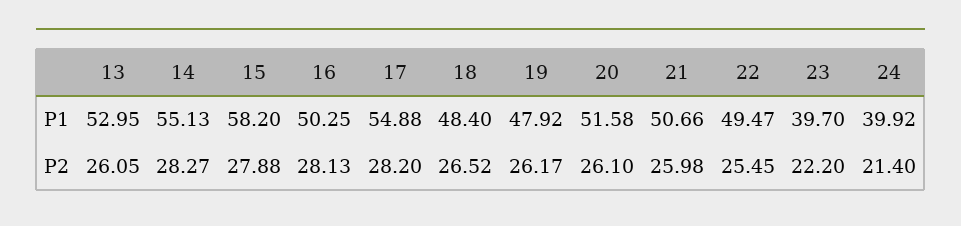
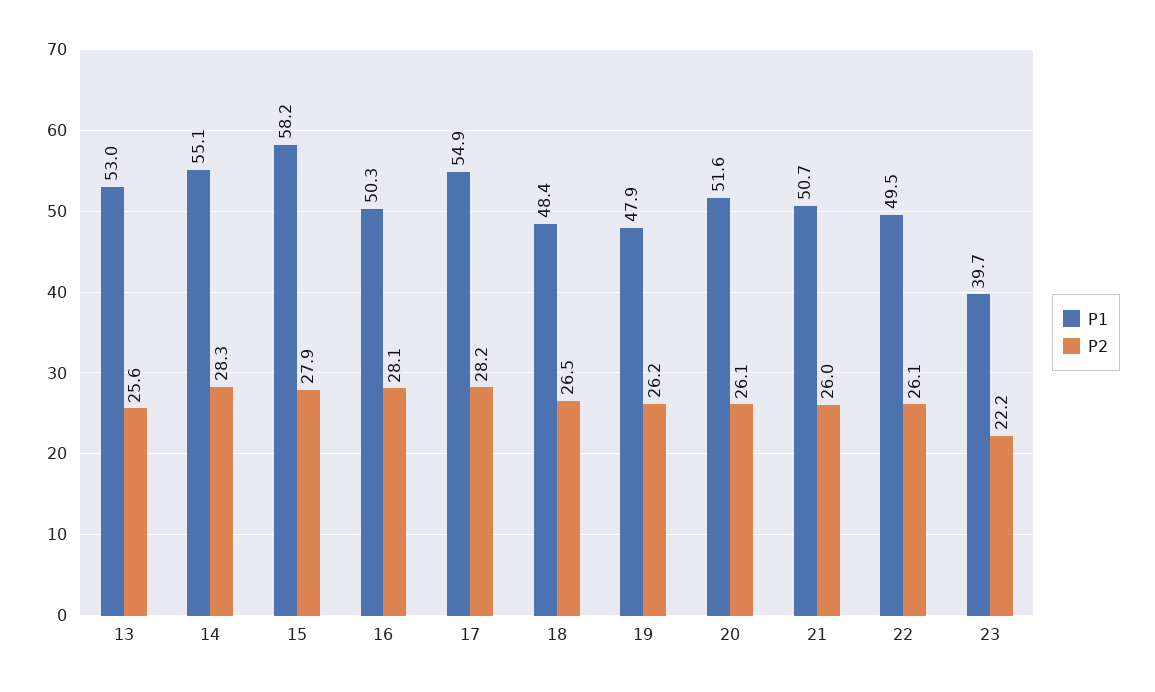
P1, 24: 39.92 -> none
P2, 13: 26.05 -> 25.6
P2, 22: 25.45 -> 26.1
P2, 24: 21.4 -> none

